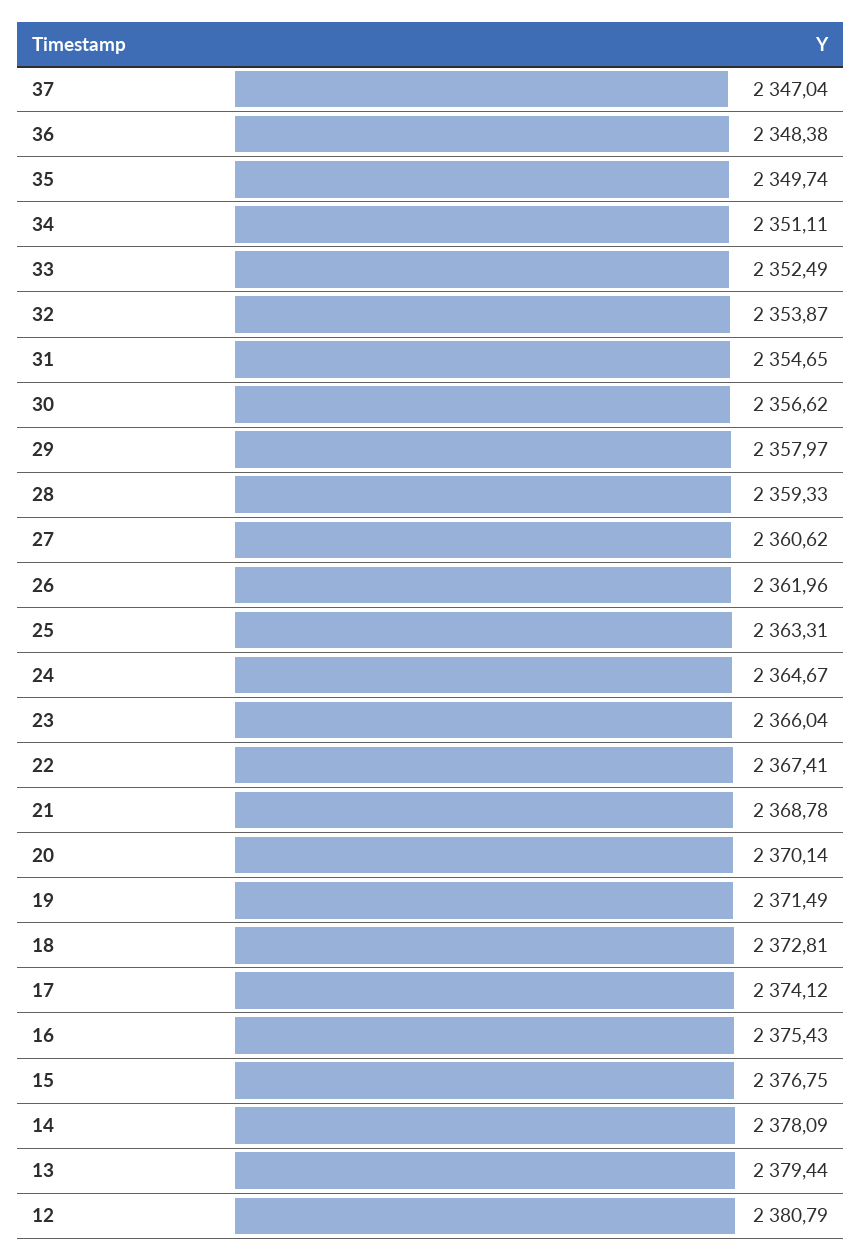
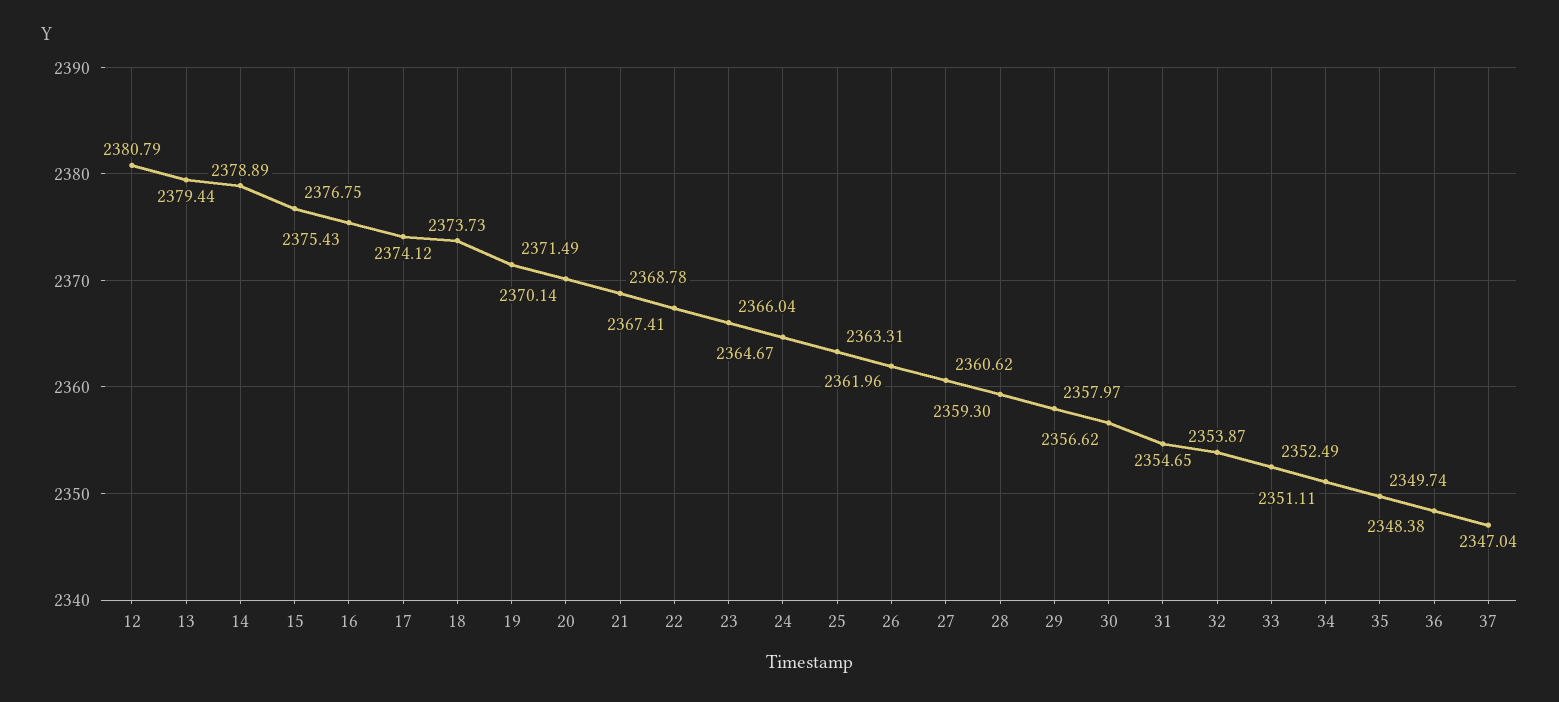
28: 2359.33 -> 2359.3
18: 2372.81 -> 2373.73
14: 2378.09 -> 2378.89

